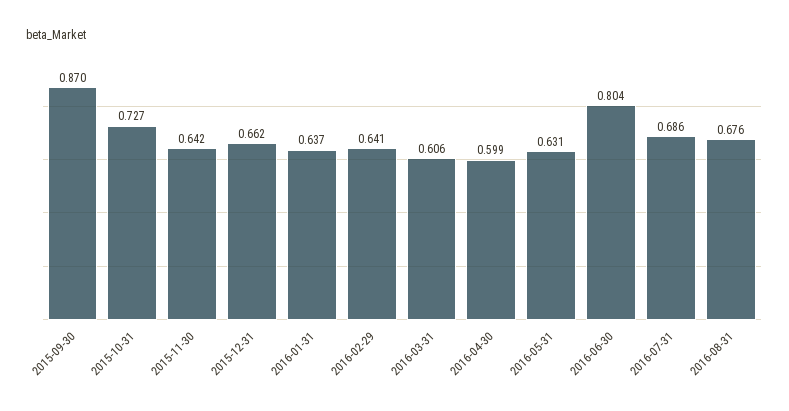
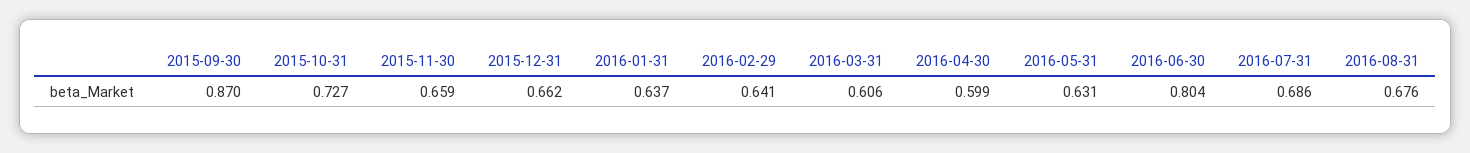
2015-11-30: 0.642 -> 0.659

